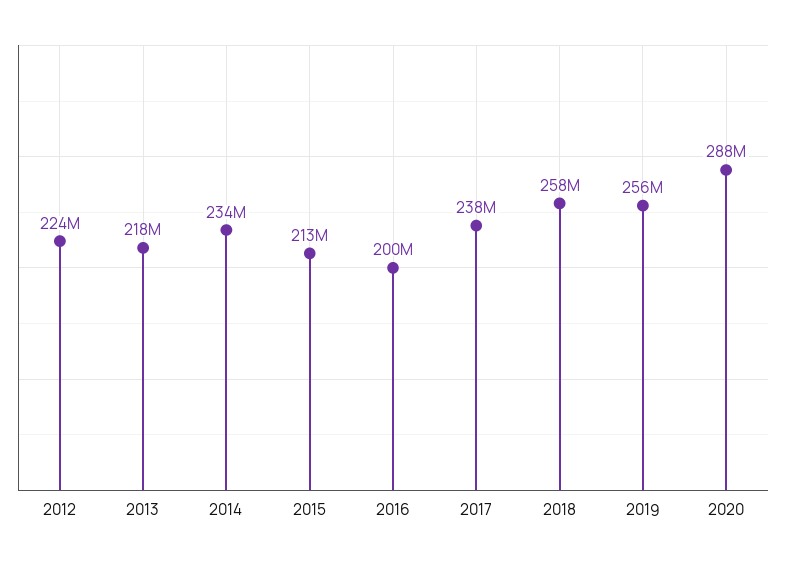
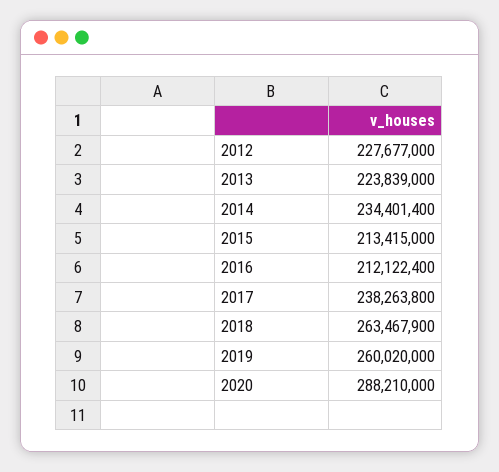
2012: 224000000 -> 227677000
2013: 218000000 -> 223839000
2016: 200000000 -> 212122400
2018: 258000000 -> 263467900
2019: 256000000 -> 260020000

